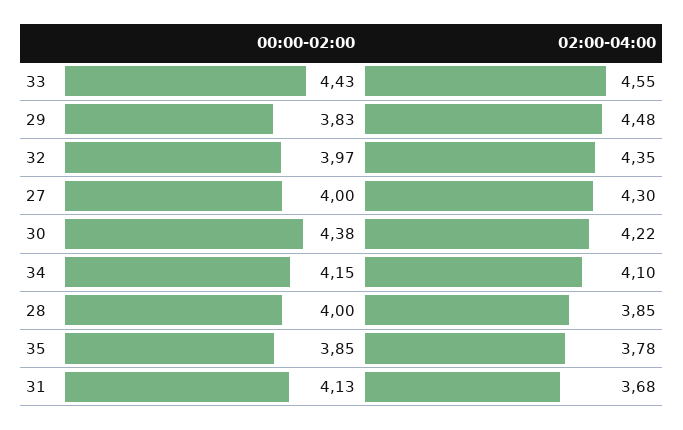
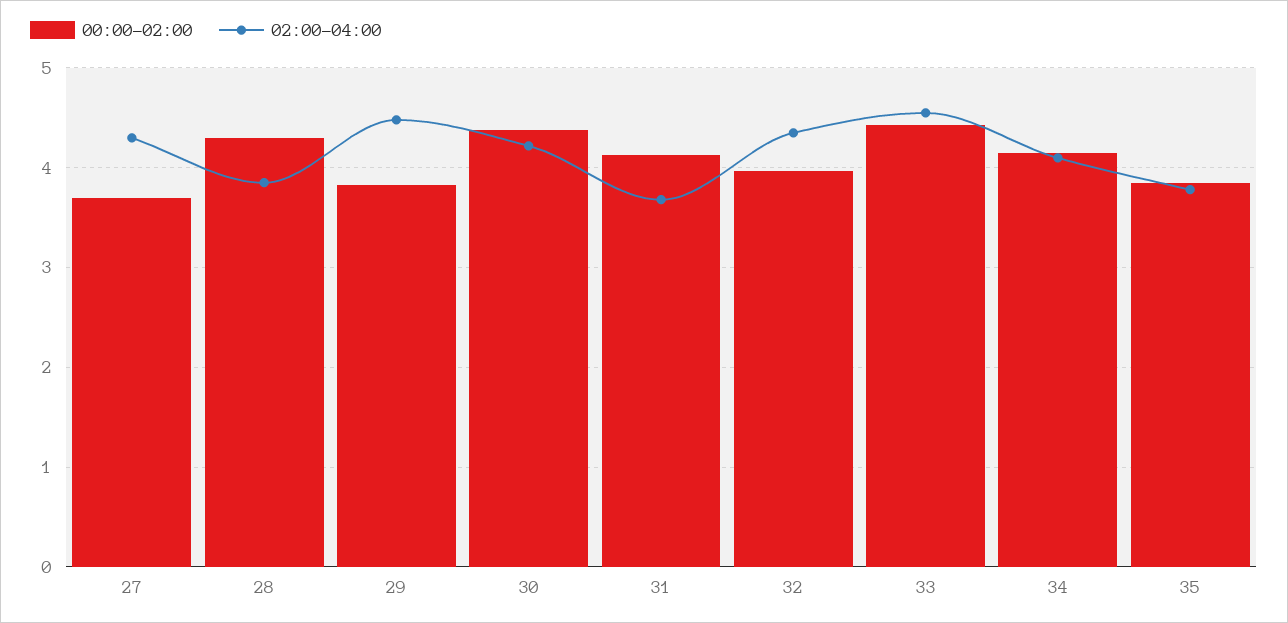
00:00-02:00, 27: 4 -> 3.7
00:00-02:00, 28: 4 -> 4.3

